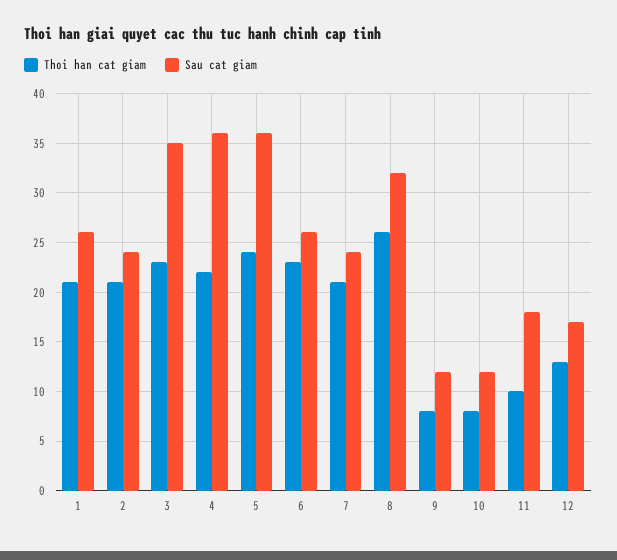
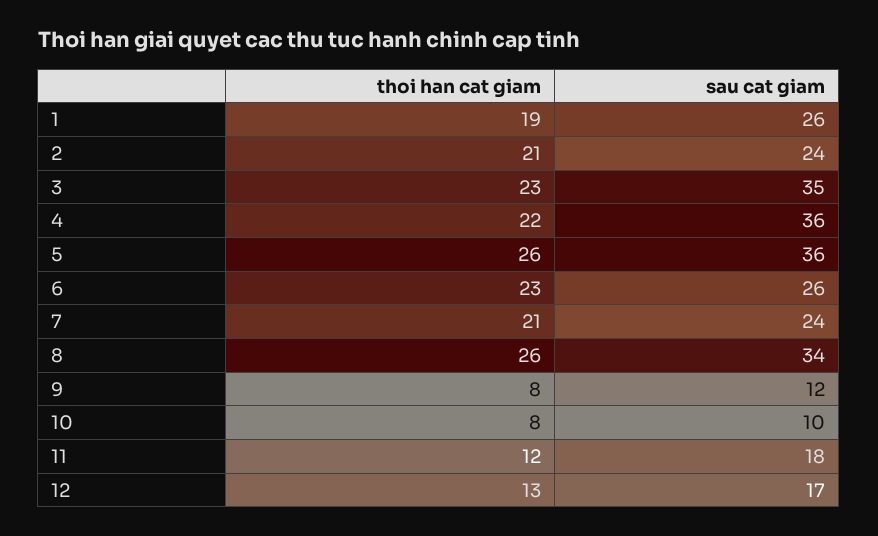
Thoi han cat giam, 1: 21 -> 19
Thoi han cat giam, 5: 24 -> 26
Sau cat giam, 8: 32 -> 34
Sau cat giam, 10: 12 -> 10
Thoi han cat giam, 11: 10 -> 12

